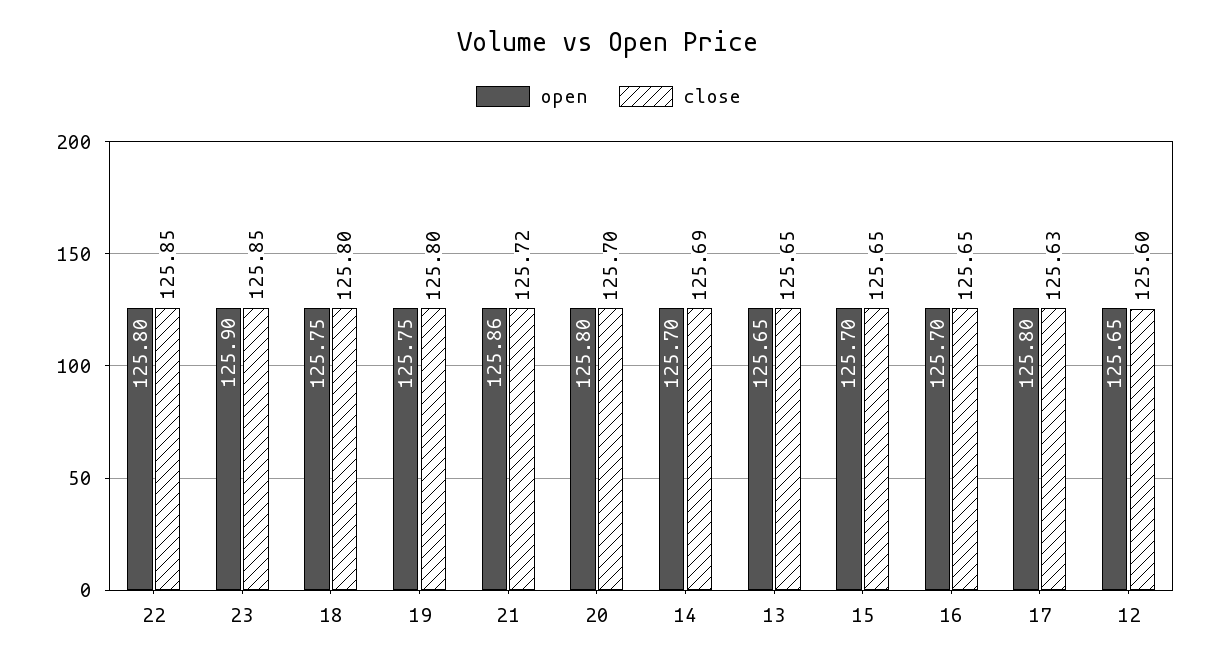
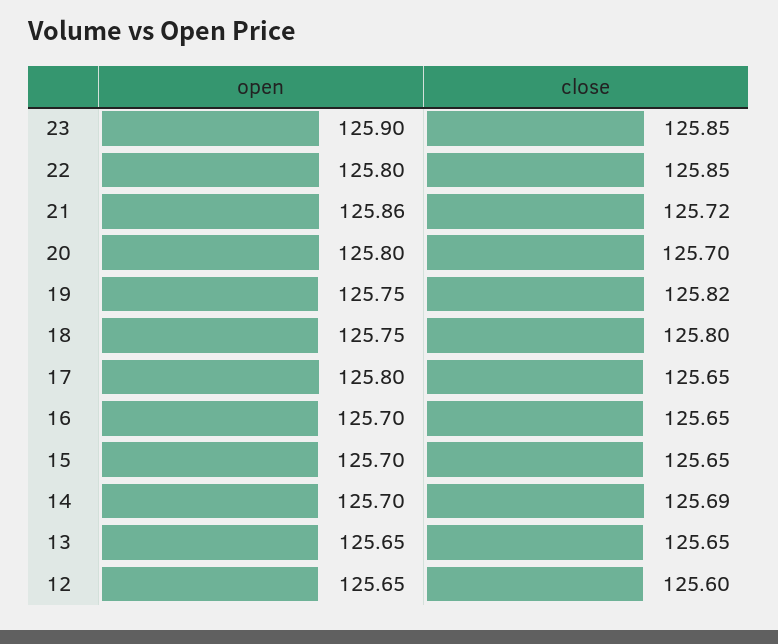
close, 19: 125.8 -> 125.82
close, 17: 125.63 -> 125.65

